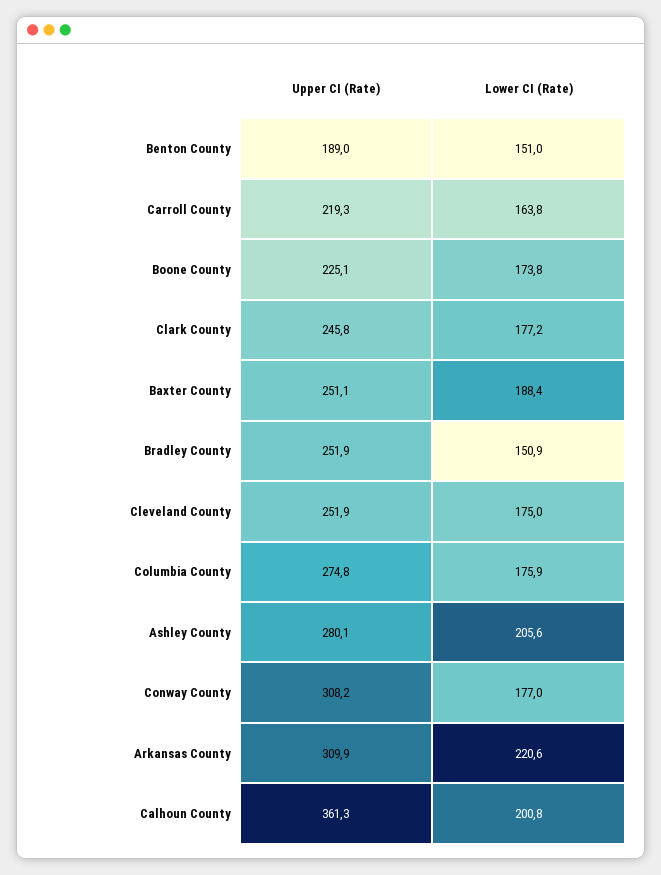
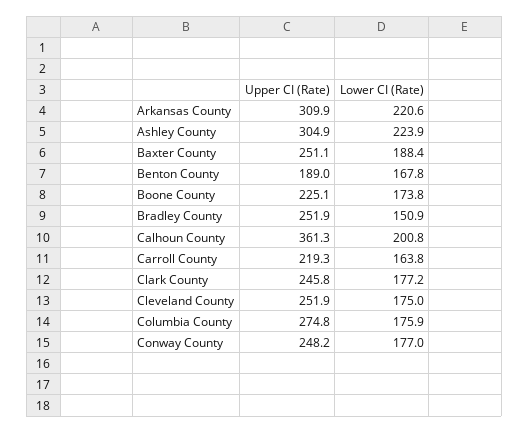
Lower CI (Rate), Benton County: 151 -> 167.8
Upper CI (Rate), Ashley County: 280.1 -> 304.9
Lower CI (Rate), Ashley County: 205.6 -> 223.9
Upper CI (Rate), Conway County: 308.2 -> 248.2

